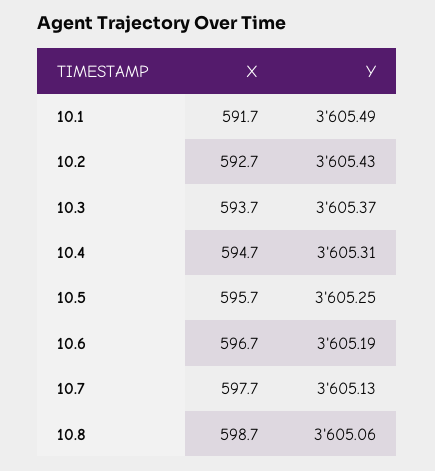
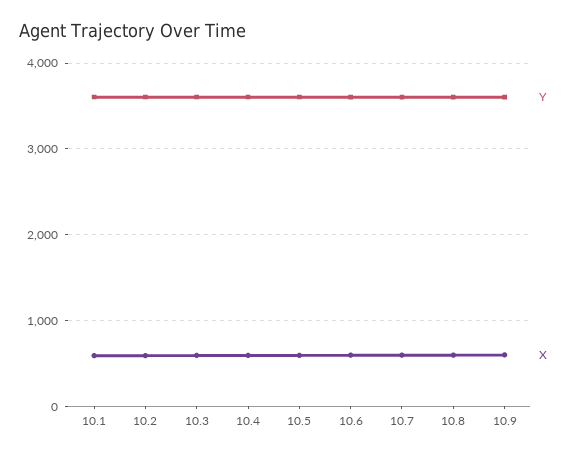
Y, 10.9: none -> 3600
X, 10.9: none -> 600

